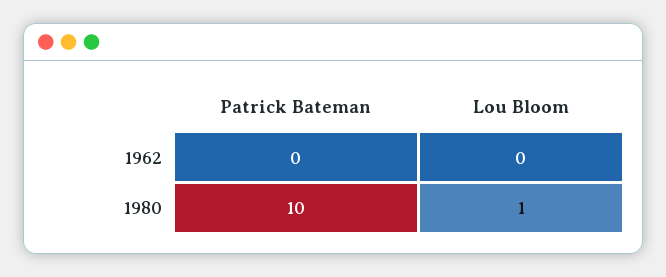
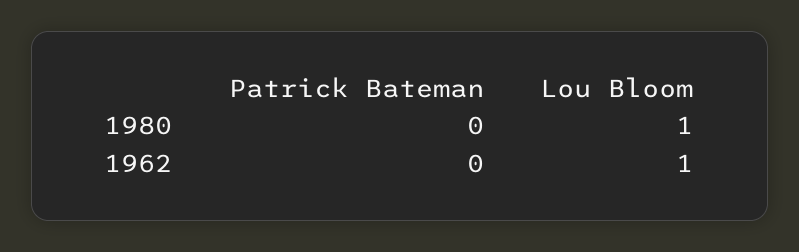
Lou Bloom, 1962: 0 -> 1
Patrick Bateman, 1980: 10 -> 0

